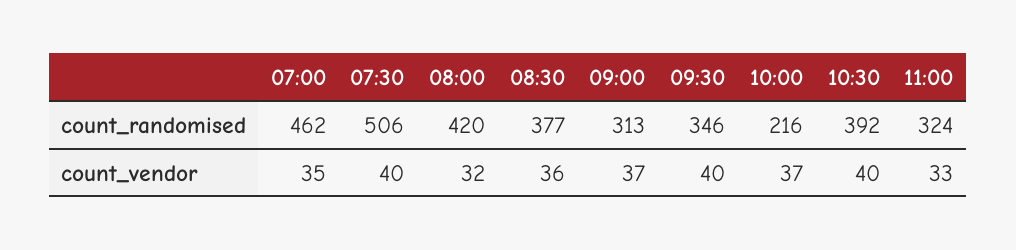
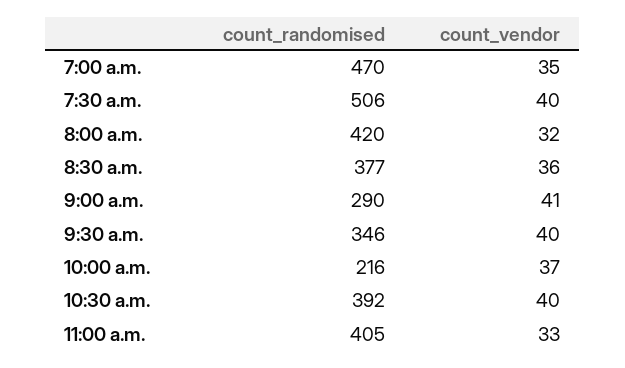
07:00, count_randomised: 462 -> 470
09:00, count_randomised: 313 -> 290
11:00, count_randomised: 324 -> 405
09:00, count_vendor: 37 -> 41

